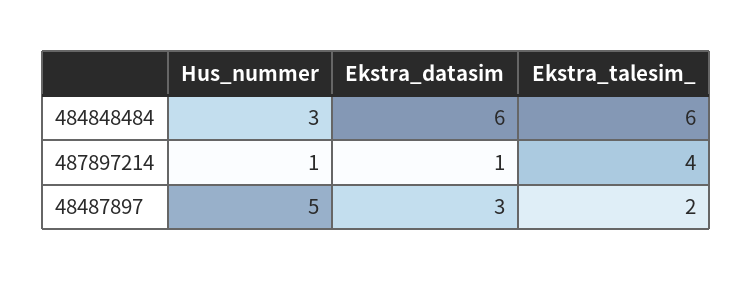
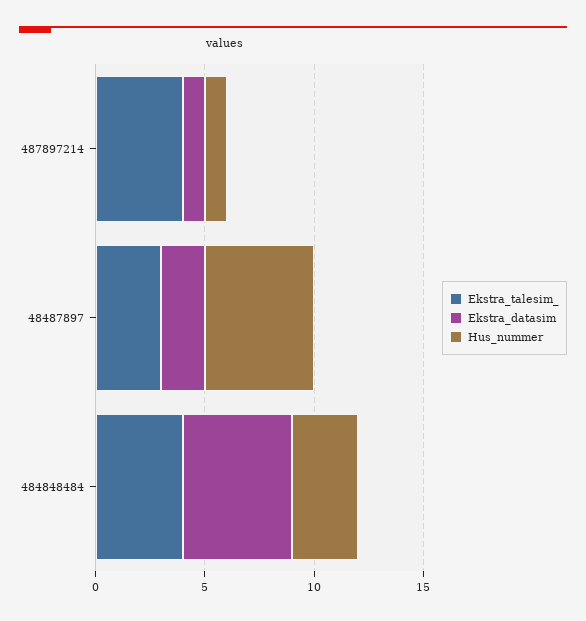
Ekstra_datasim, 484848484: 6 -> 5
Ekstra_talesim_, 484848484: 6 -> 4
Ekstra_datasim, 48487897: 3 -> 2
Ekstra_talesim_, 48487897: 2 -> 3

